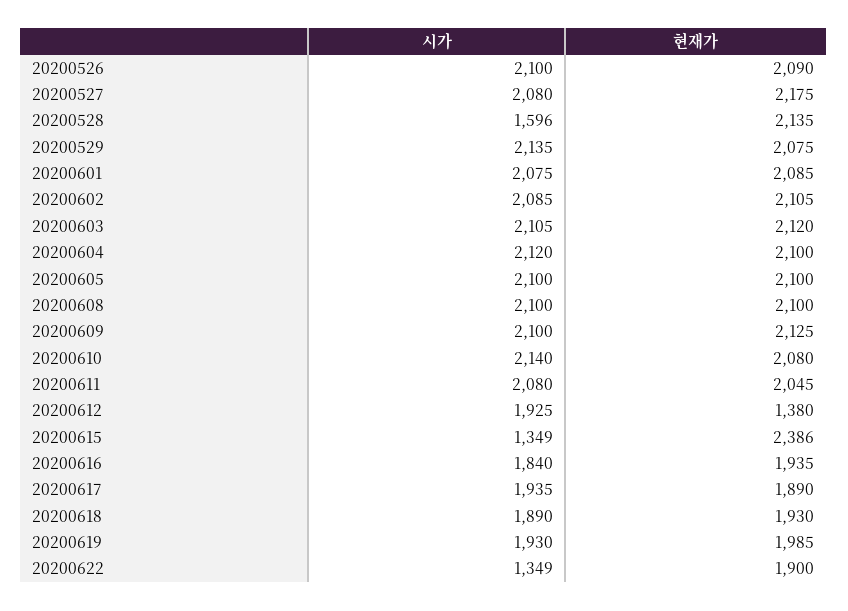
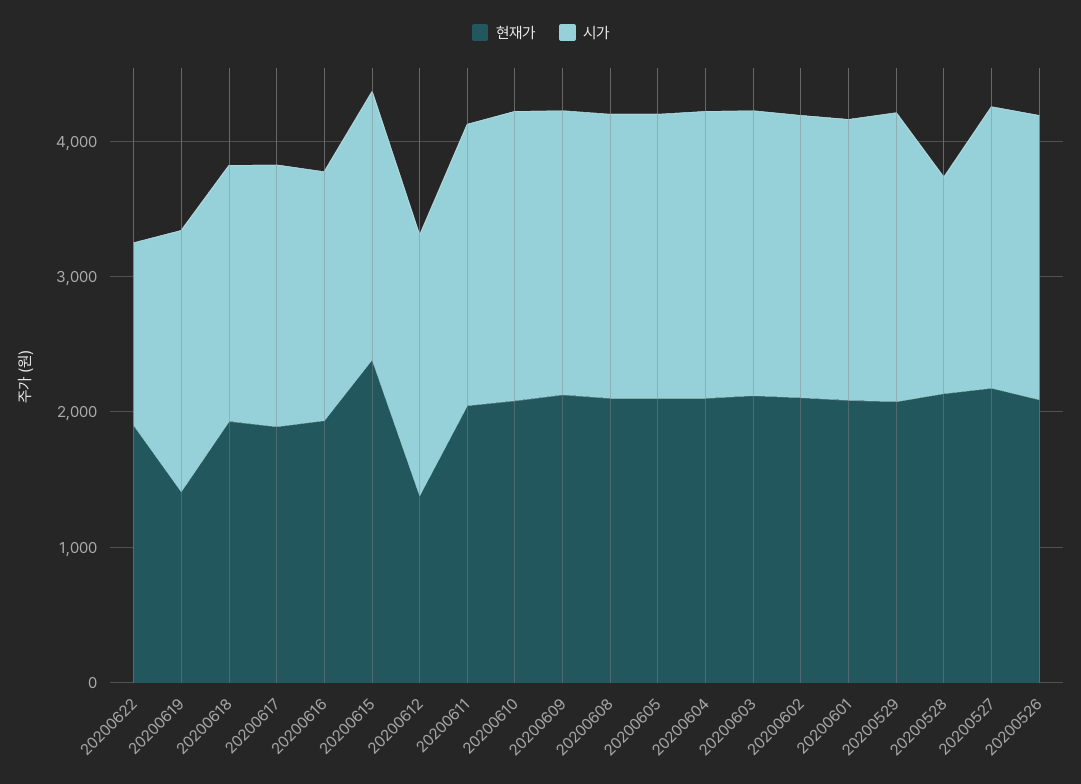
시가, 20200615: 1349 -> 2000
현재가, 20200619: 1985 -> 1400

